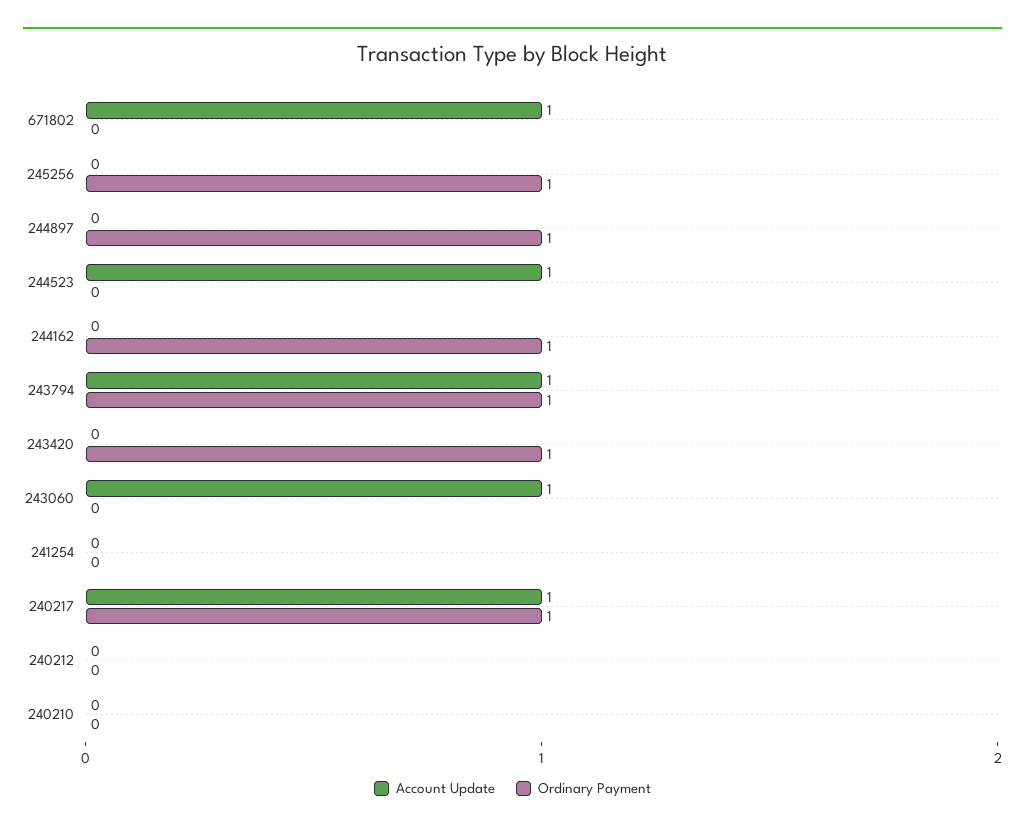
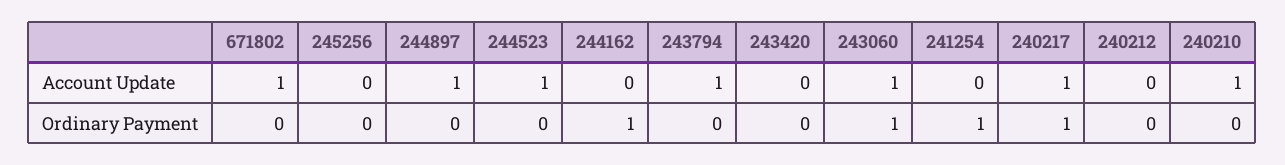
Ordinary Payment, 245256: 1 -> 0
Account Update, 244897: 0 -> 1
Ordinary Payment, 244897: 1 -> 0
Ordinary Payment, 243794: 1 -> 0
Ordinary Payment, 243420: 1 -> 0
Ordinary Payment, 243060: 0 -> 1
Ordinary Payment, 241254: 0 -> 1
Account Update, 240210: 0 -> 1

